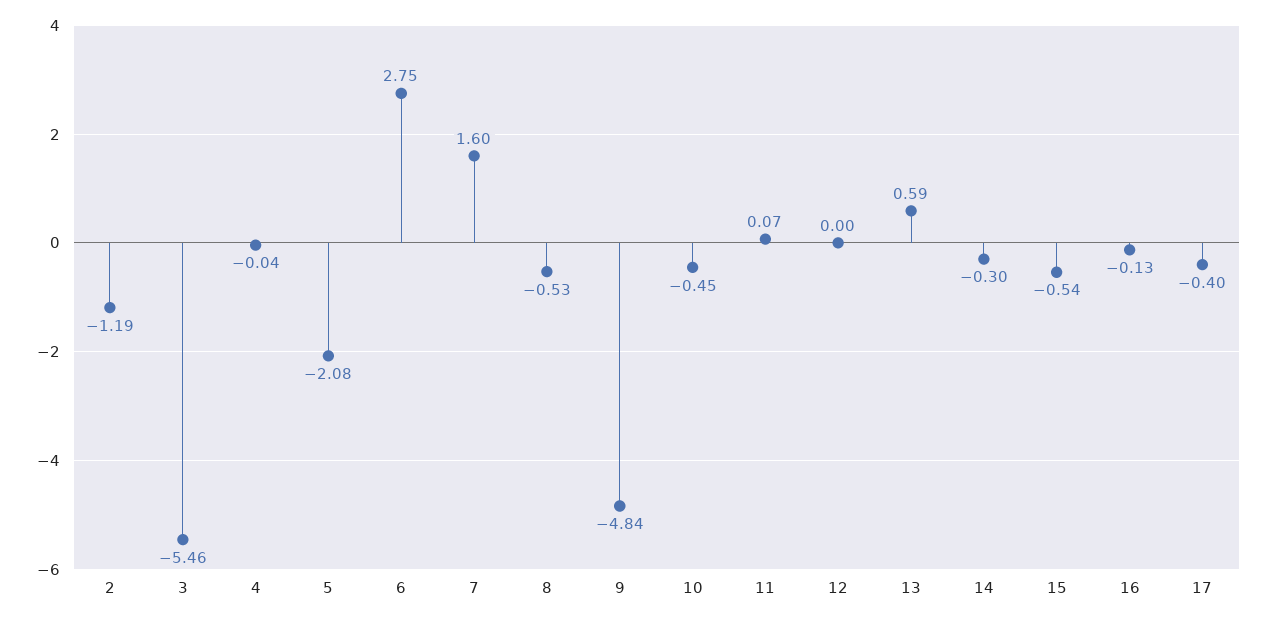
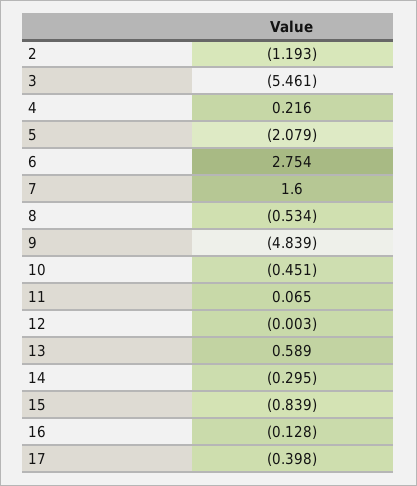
4: -0.04 -> 0.216
15: -0.54 -> -0.839

